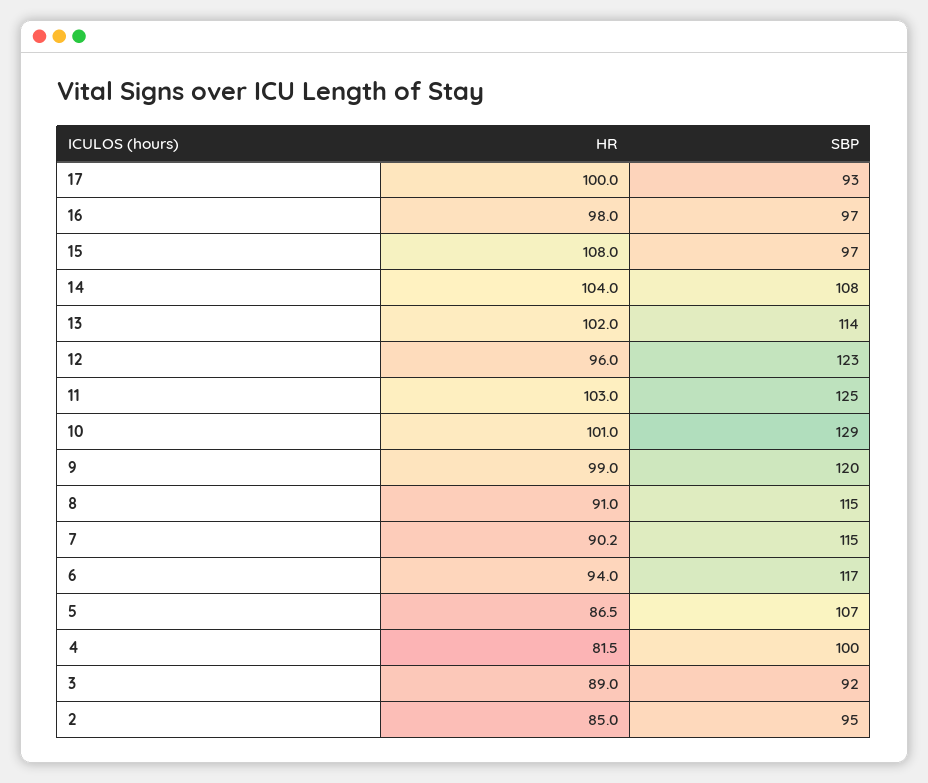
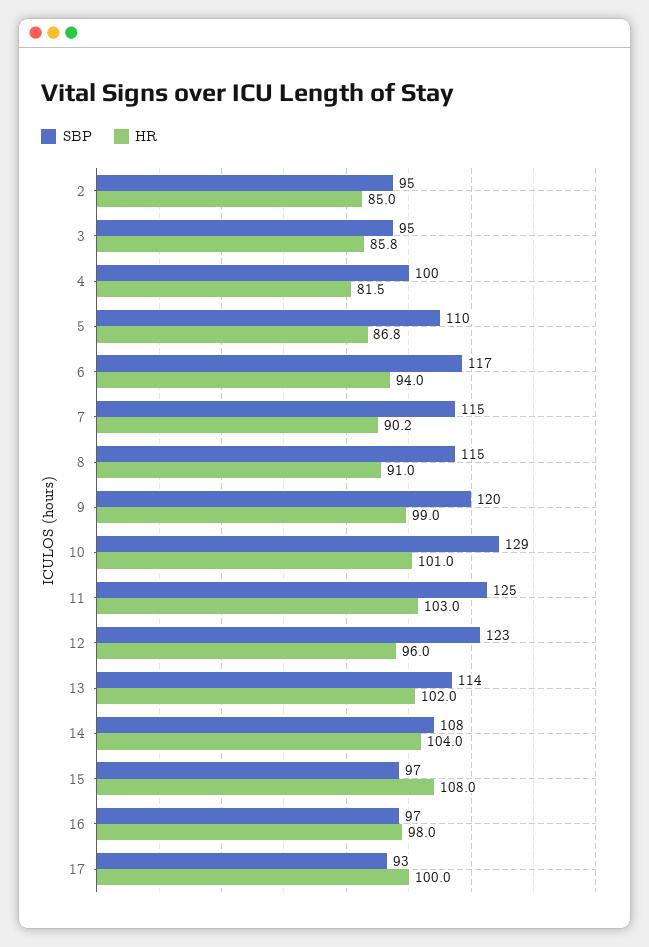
HR, 5: 86.5 -> 86.8
SBP, 5: 107 -> 110
HR, 3: 89 -> 85.8
SBP, 3: 92 -> 95

